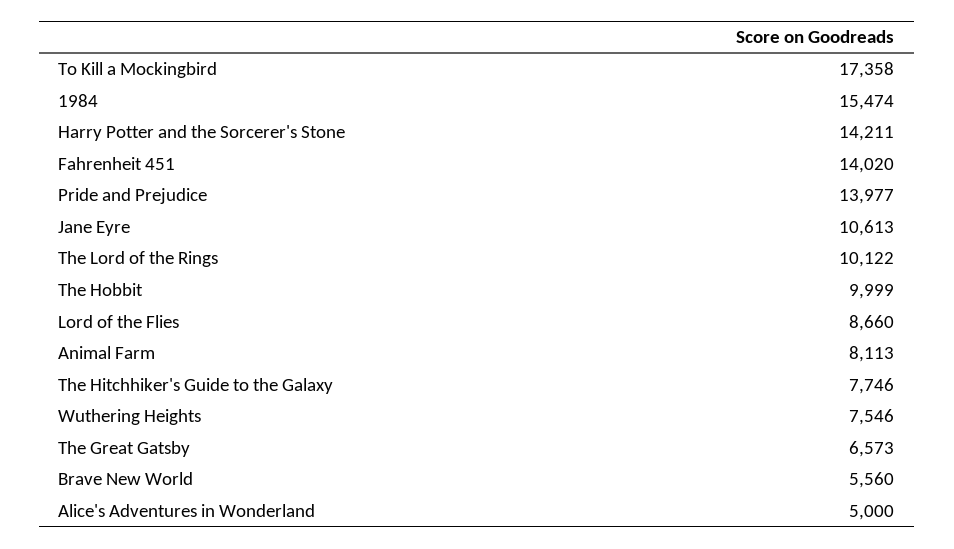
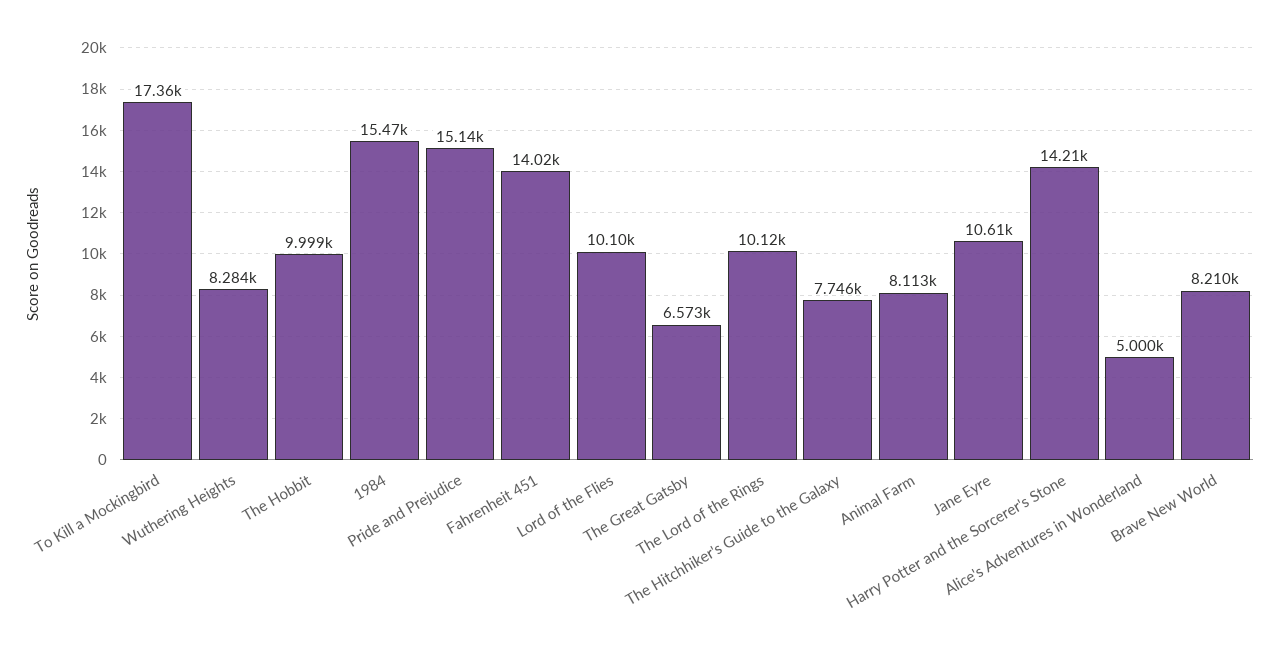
Pride and Prejudice: 13977 -> 15140
Lord of the Flies: 8660 -> 10100
Wuthering Heights: 7546 -> 8284
Brave New World: 5560 -> 8210

